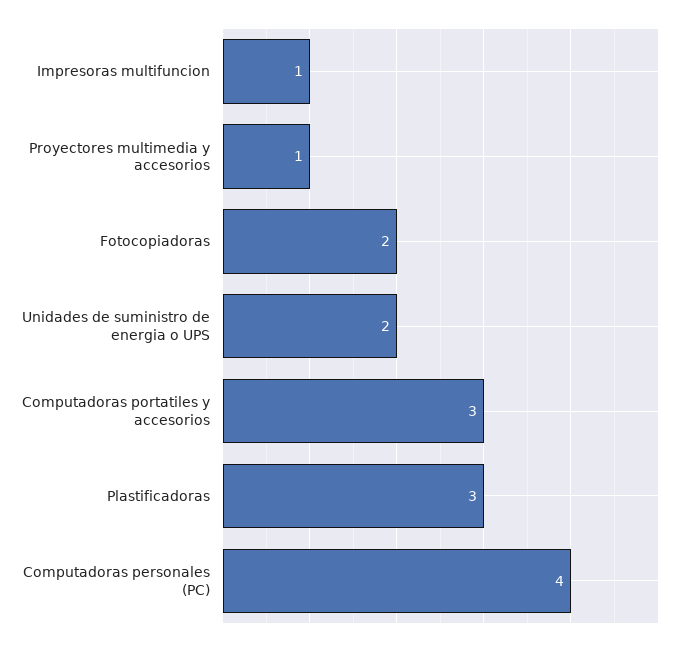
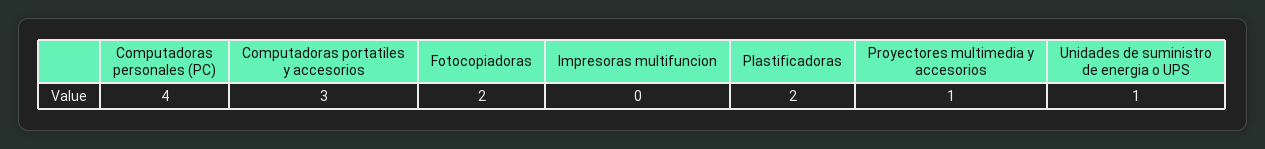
Impresoras multifuncion: 1 -> 0
Unidades de suministro de energia o UPS: 2 -> 1
Plastificadoras: 3 -> 2

